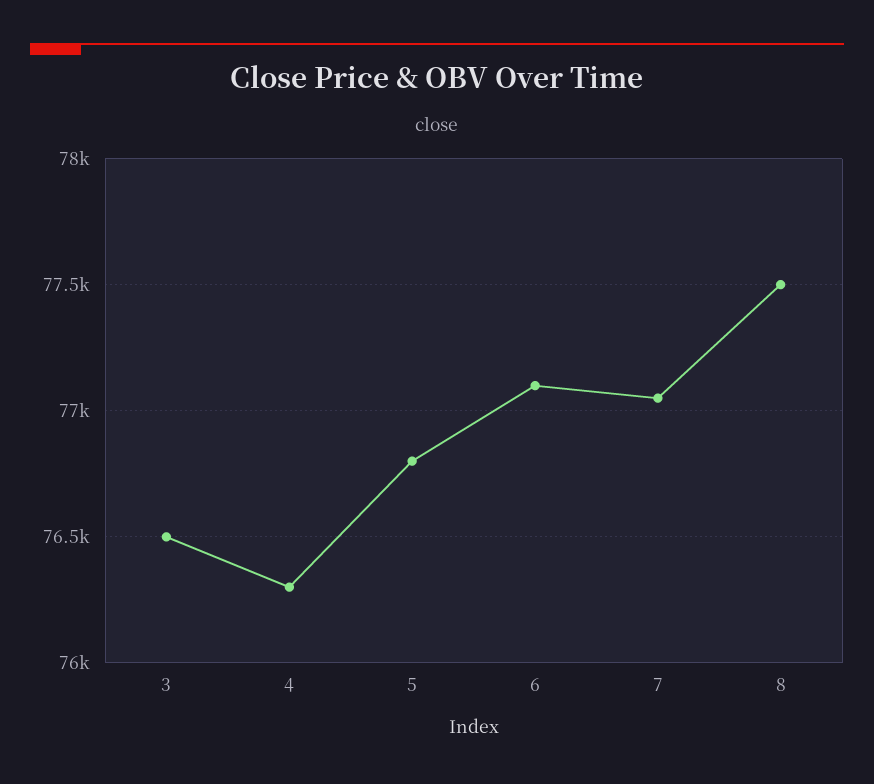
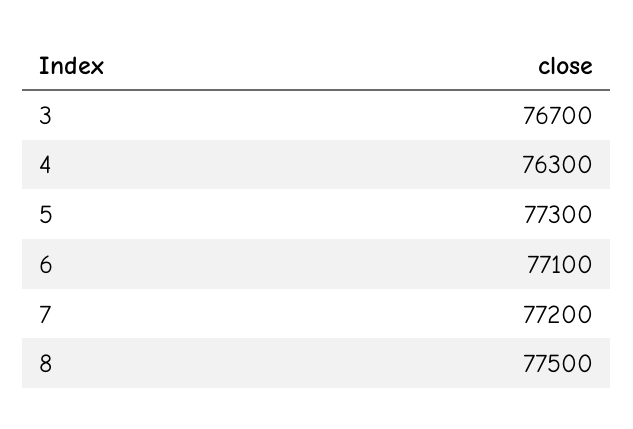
3: 76500 -> 76700
5: 76800 -> 77300
7: 77050 -> 77200

